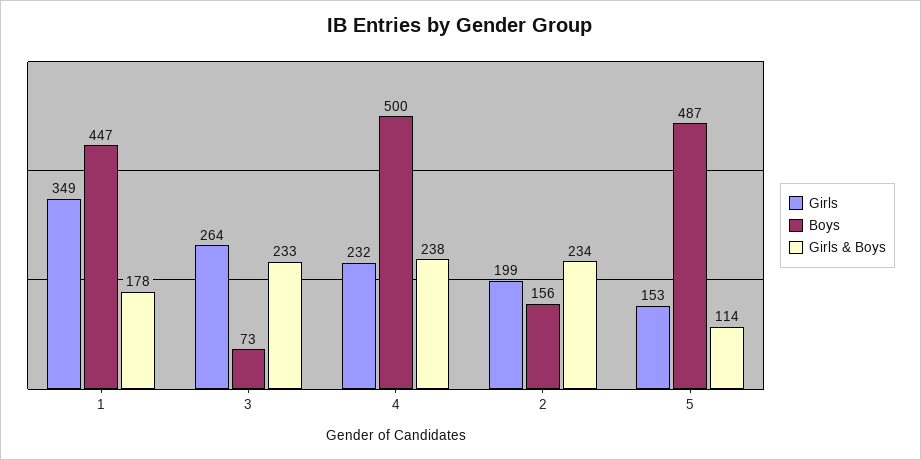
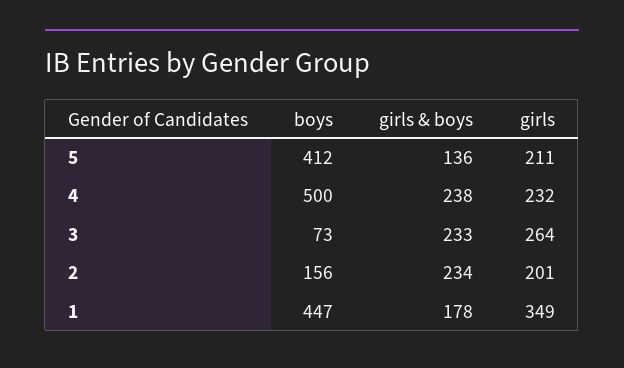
Girls, 2: 199 -> 201
Girls, 5: 153 -> 211
Boys, 5: 487 -> 412
Girls & Boys, 5: 114 -> 136

